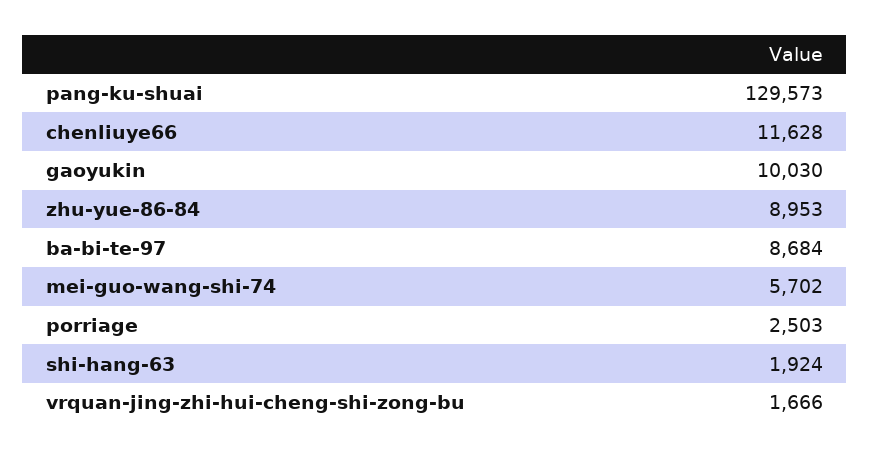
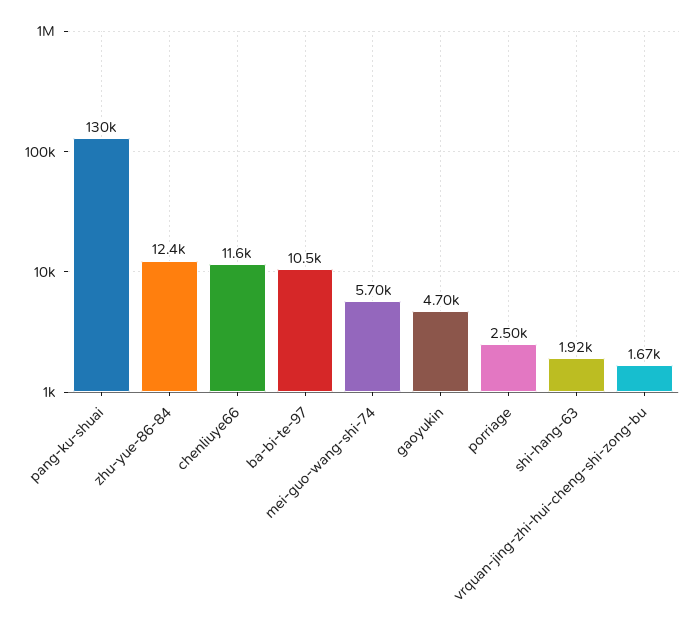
gaoyukin: 10030 -> 4700
zhu-yue-86-84: 8953 -> 12400
ba-bi-te-97: 8684 -> 10500

